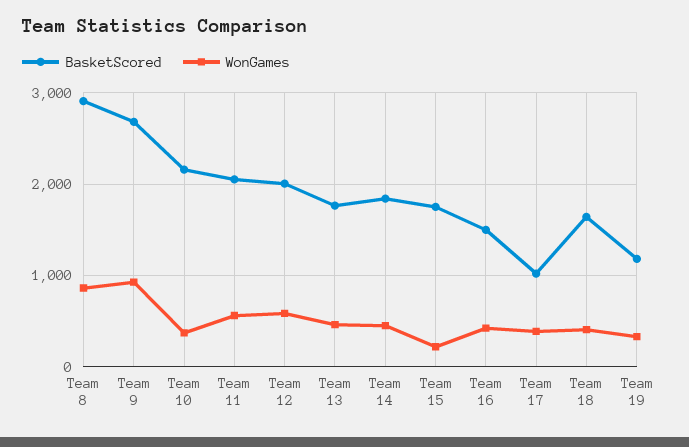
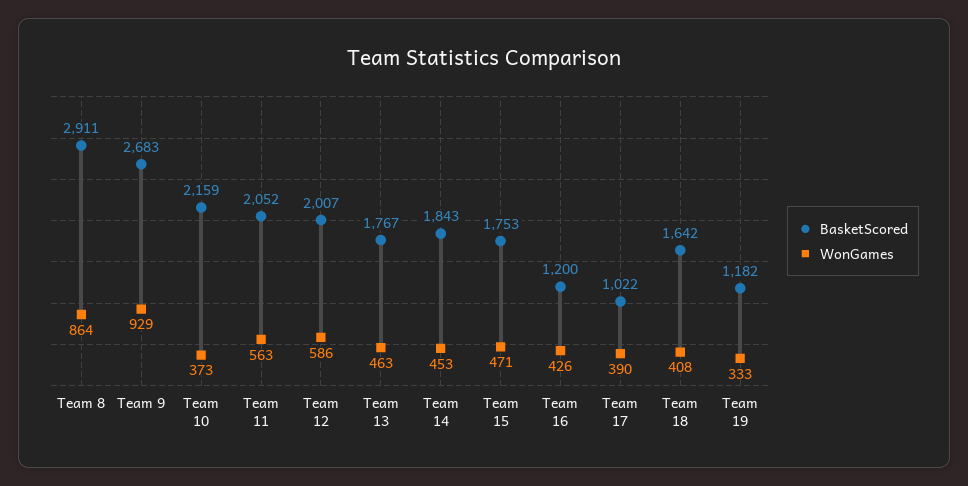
WonGames, Team 15: 200 -> 471
BasketScored, Team 16: 1500 -> 1200

